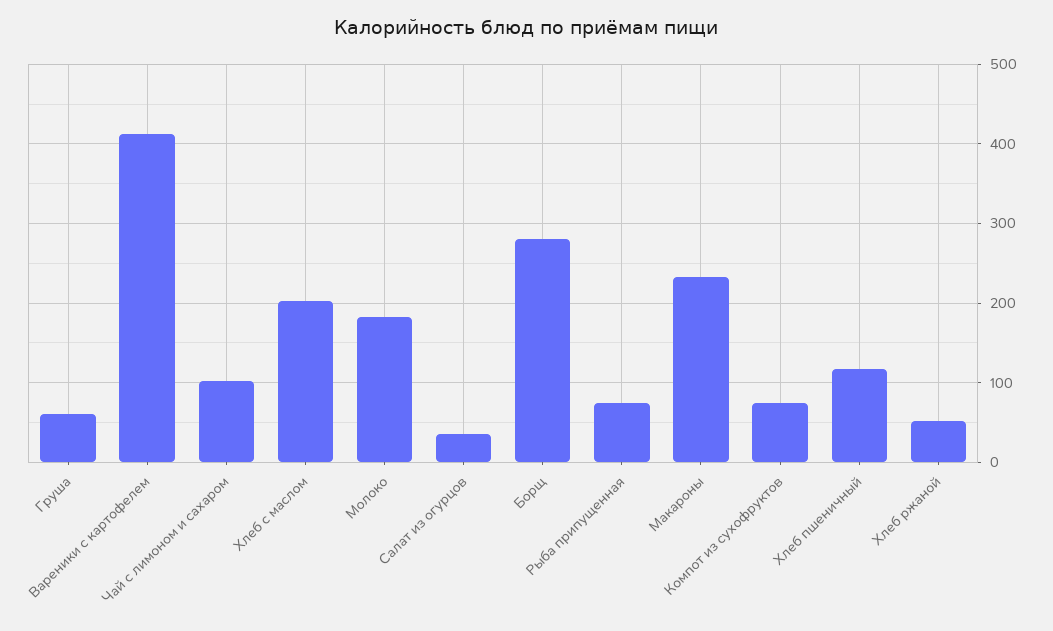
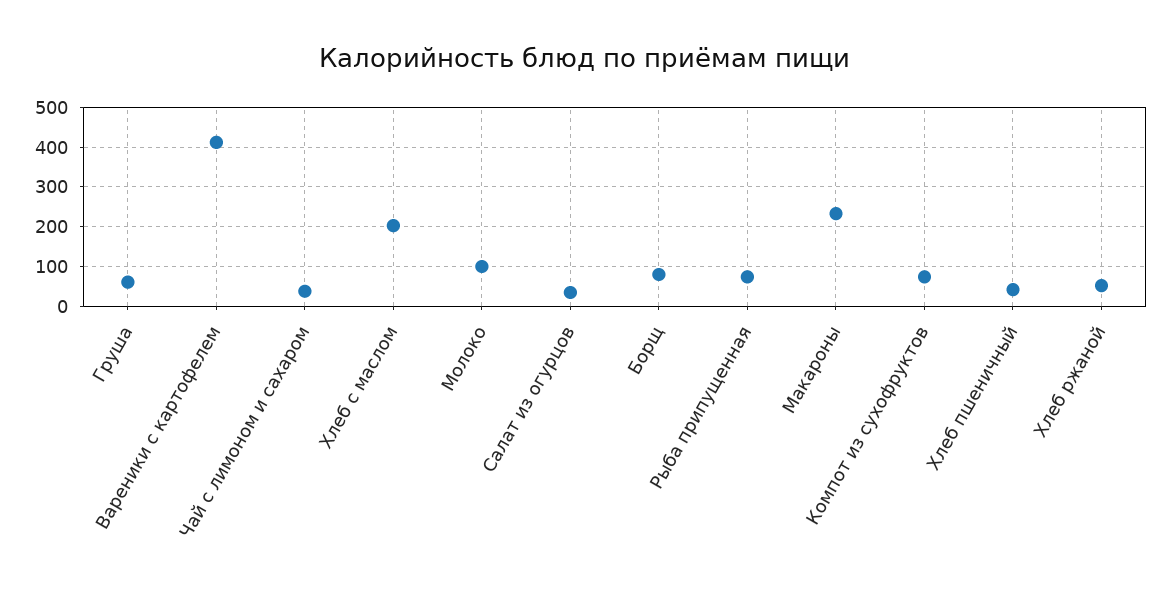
Чай с лимоном и сахаром: 100 -> 40
Молоко: 180 -> 100
Борщ: 280 -> 80
Хлеб пшеничный: 120 -> 40

